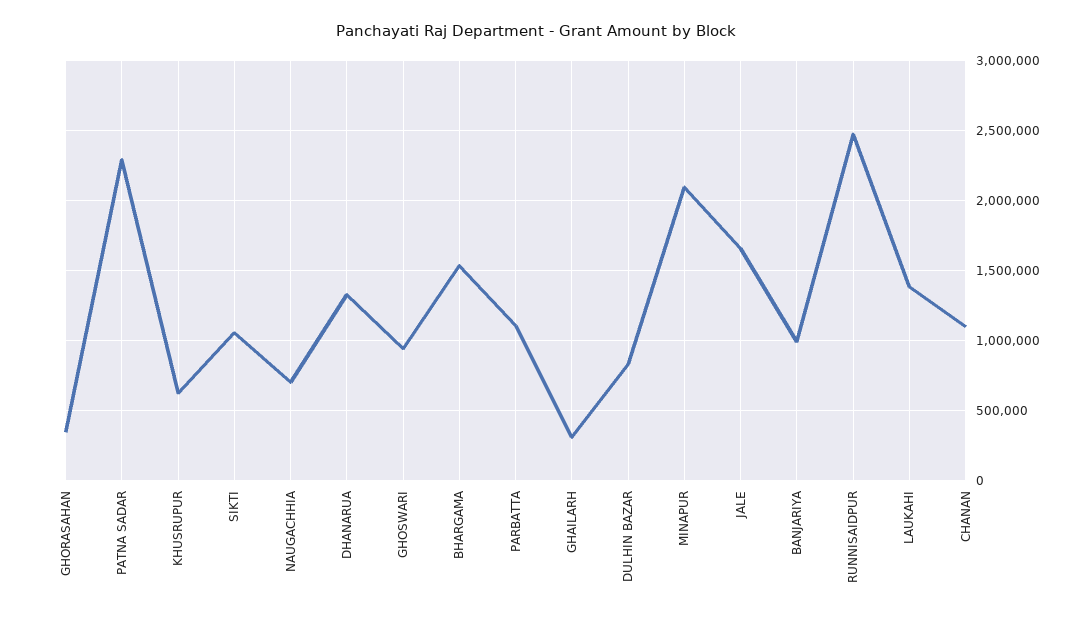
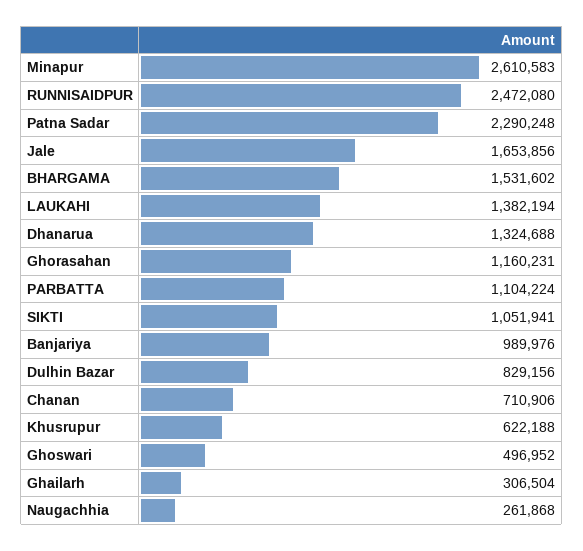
GHORASAHAN: 350000 -> 1160231
NAUGACHHIA: 700000 -> 261868
GHOSWARI: 950000 -> 496952
MINAPUR: 2100000 -> 2610583
CHANAN: 1100000 -> 710906

